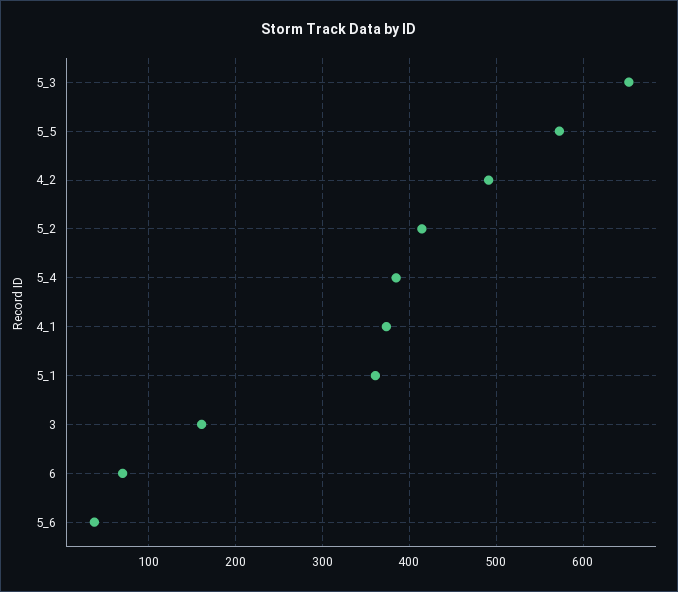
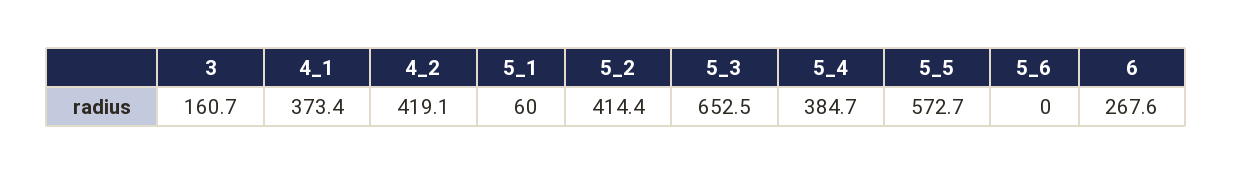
4_2: 490 -> 419.1
5_1: 360 -> 60
6: 70 -> 267.6
5_6: 40 -> 0

